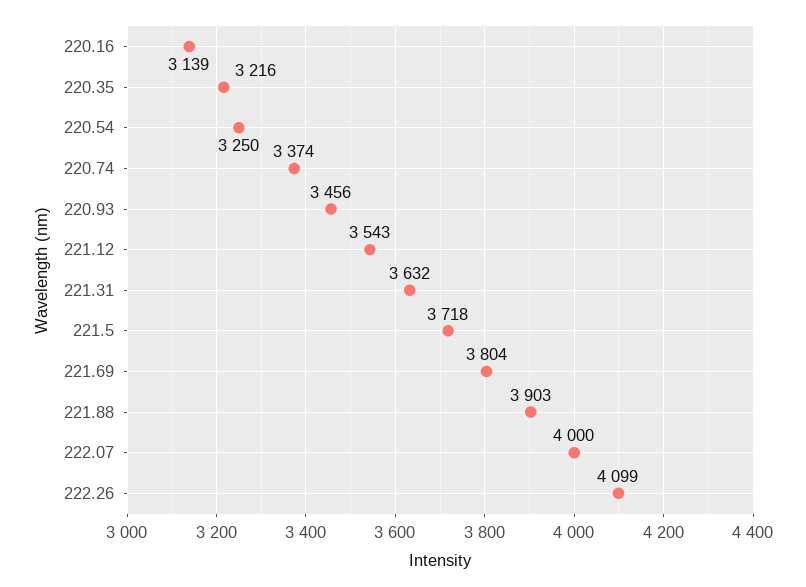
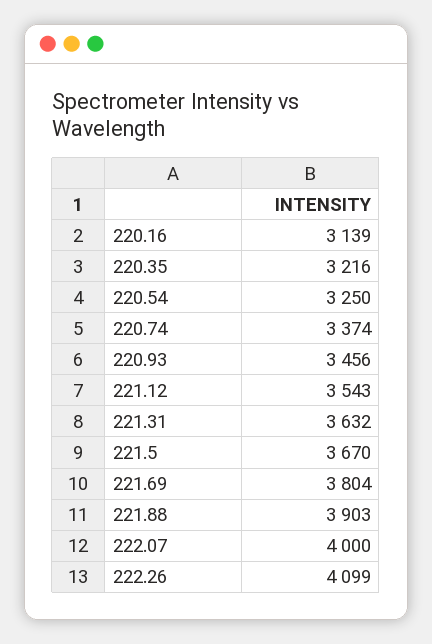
221.5: 3718 -> 3670

